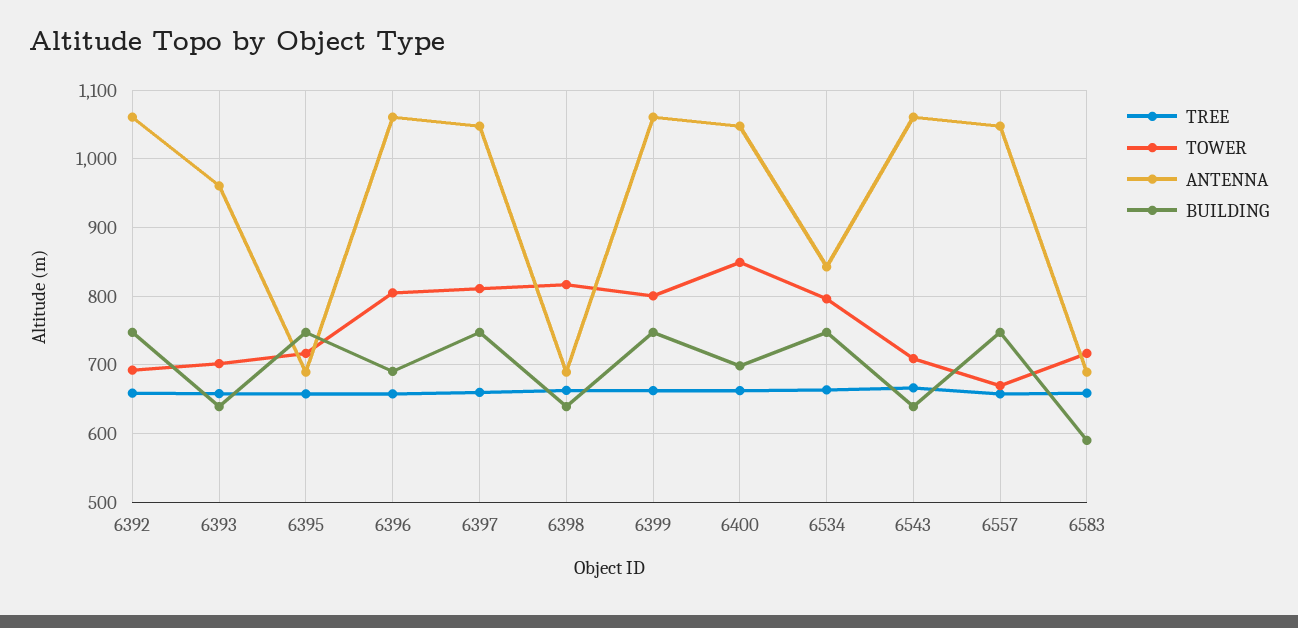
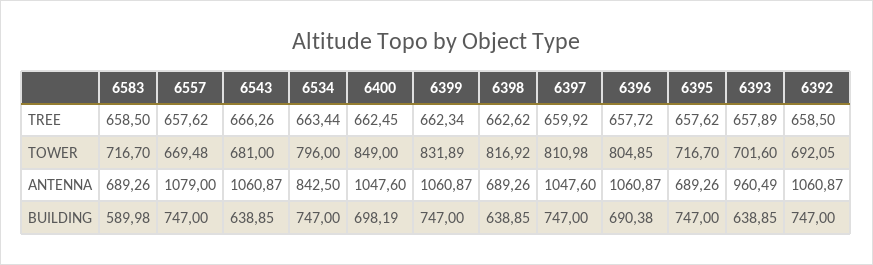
TOWER, 6399: 800 -> 831.89
TOWER, 6543: 710 -> 681
ANTENNA, 6557: 1050 -> 1079

